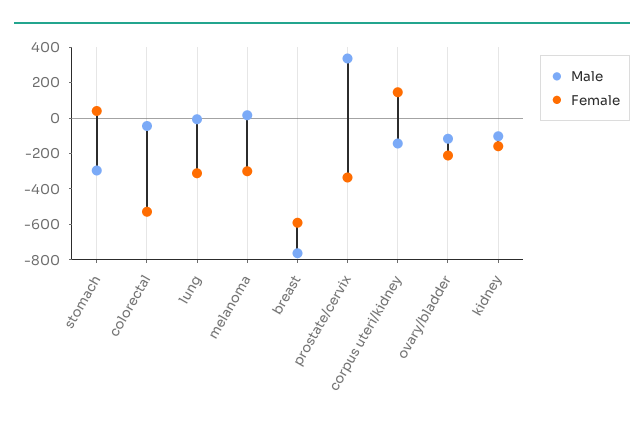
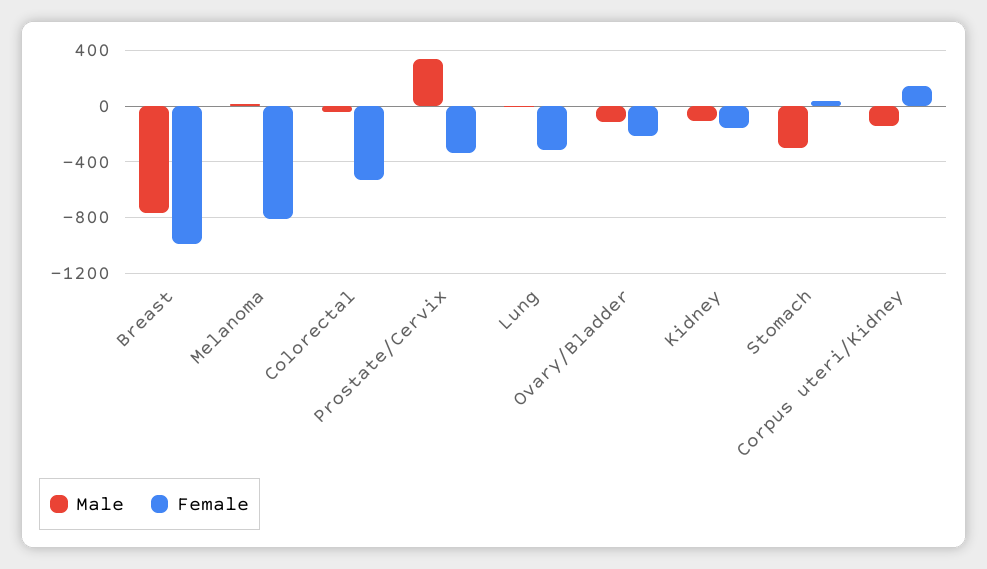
Female, melanoma: -300 -> -800
Female, breast: -600 -> -1000

